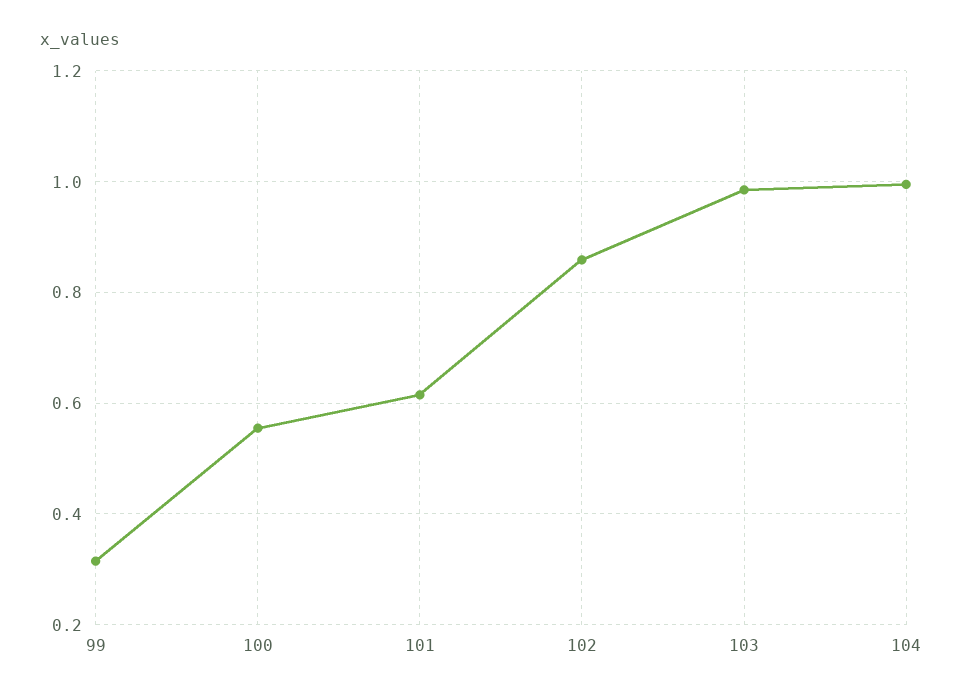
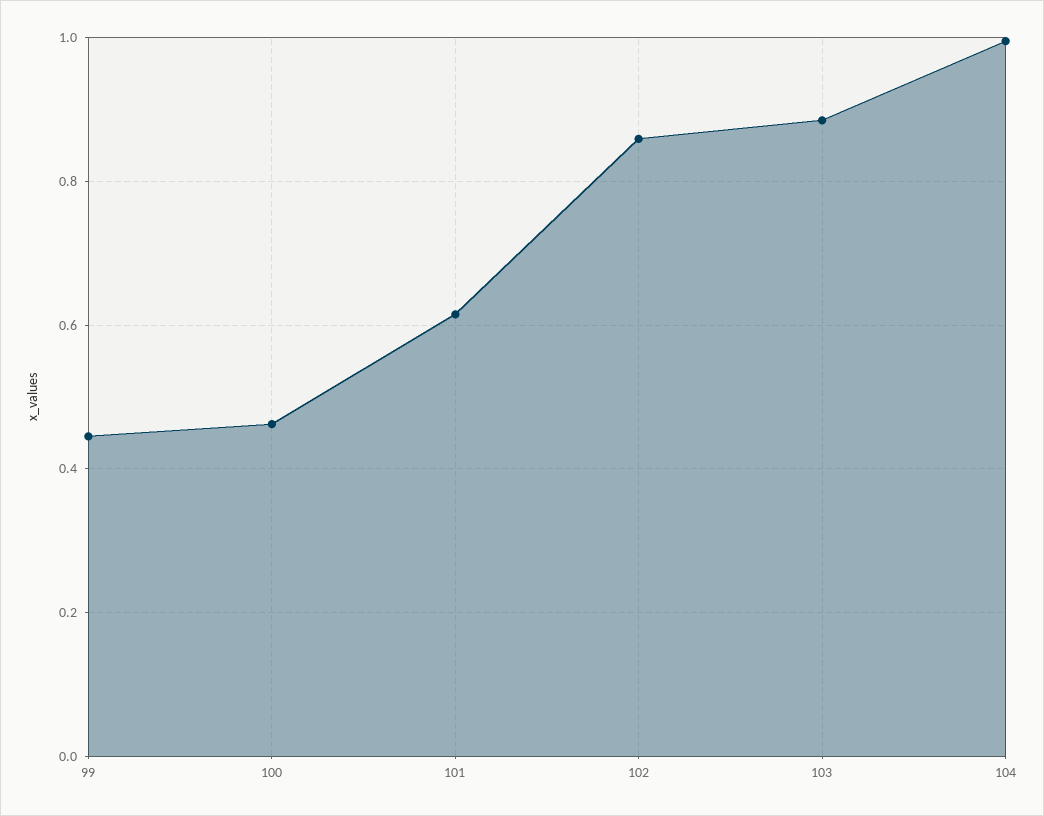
99: 0.32 -> 0.44
100: 0.56 -> 0.46
103: 0.98 -> 0.88

